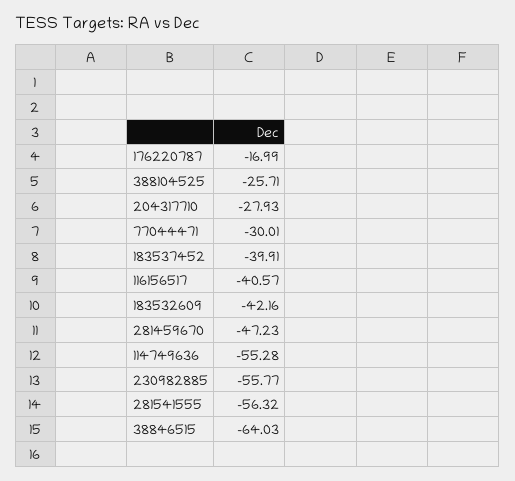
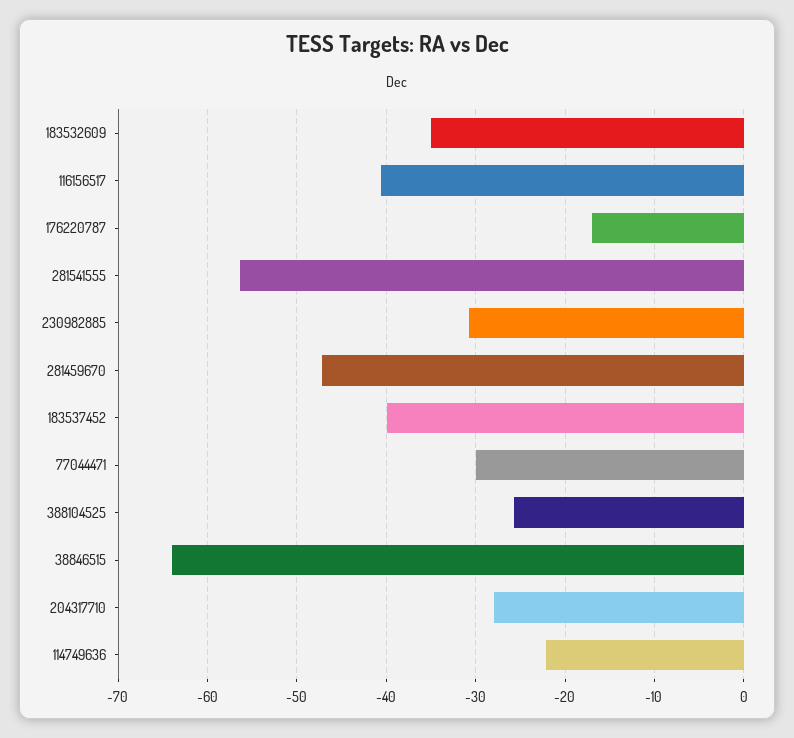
183532609: -42.16 -> -35
114749636: -55.28 -> -22
230982885: -55.77 -> -31

